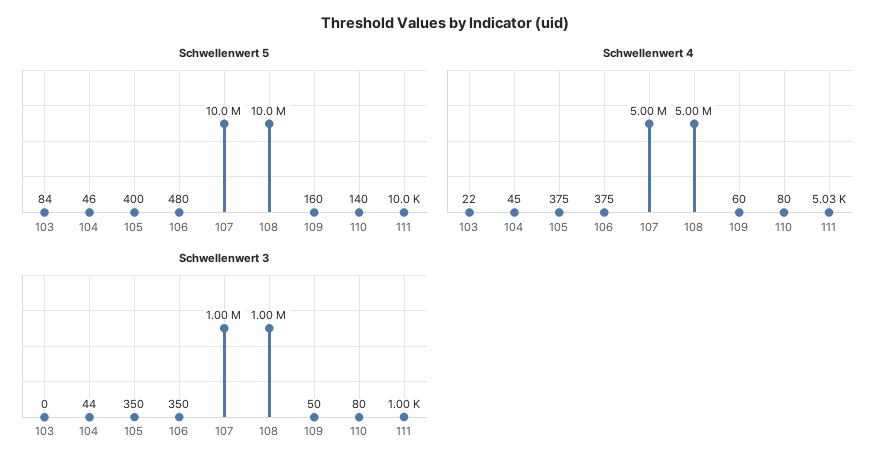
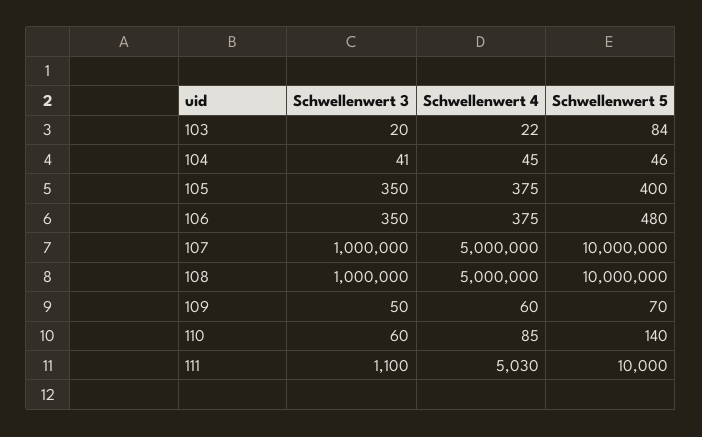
Schwellenwert 5, 109: 160 -> 70
Schwellenwert 4, 110: 80 -> 85
Schwellenwert 3, 103: 0 -> 20
Schwellenwert 3, 104: 44 -> 41
Schwellenwert 3, 110: 80 -> 60
Schwellenwert 3, 111: 1000 -> 1100

